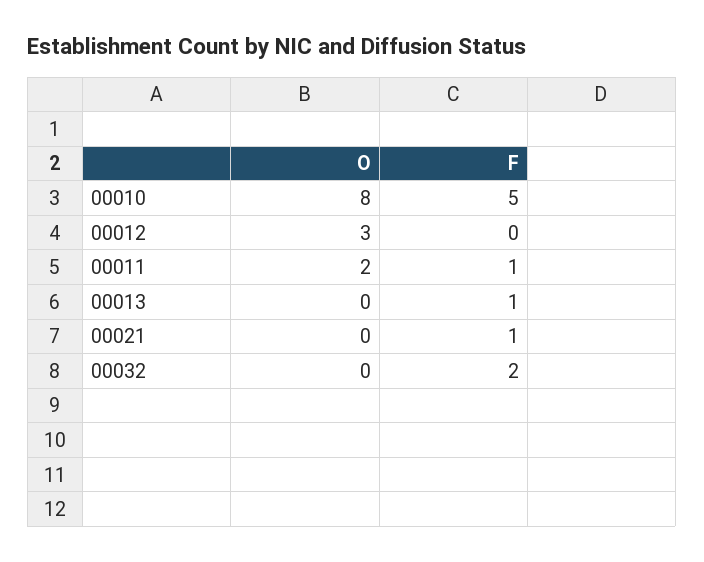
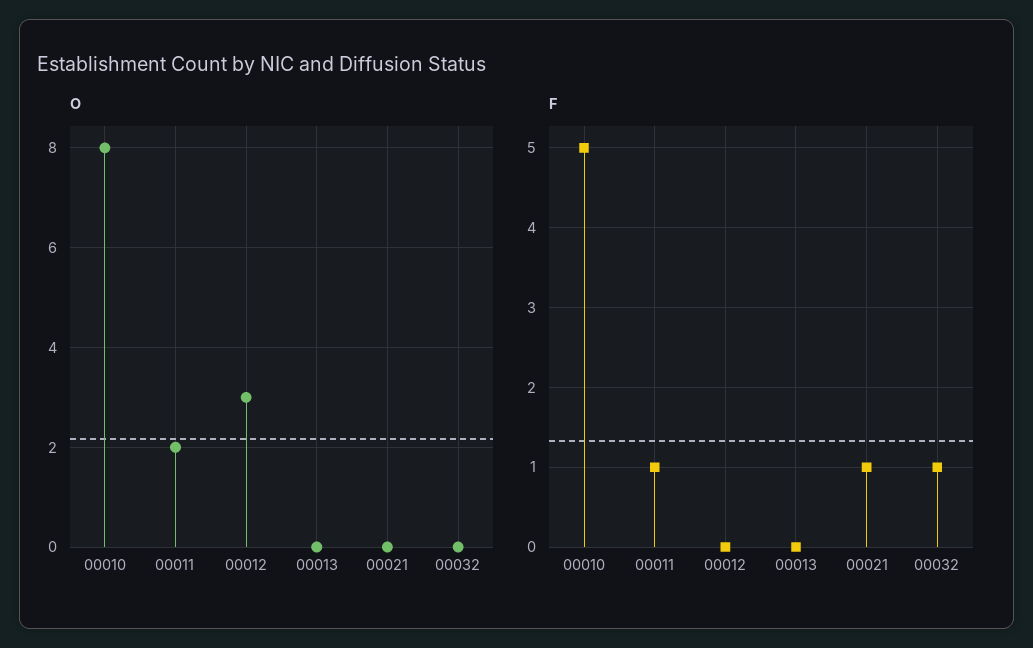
F, 00013: 1 -> 0
F, 00032: 2 -> 1

